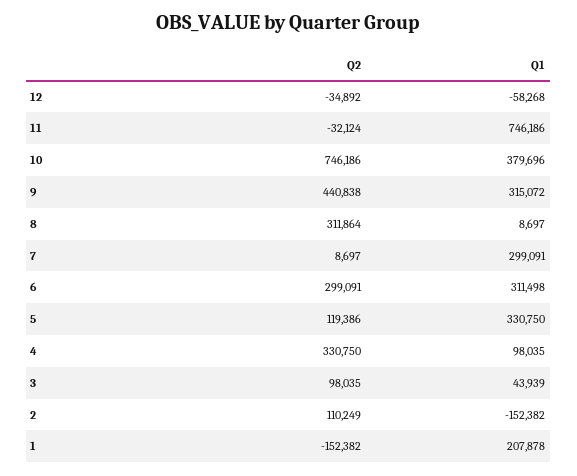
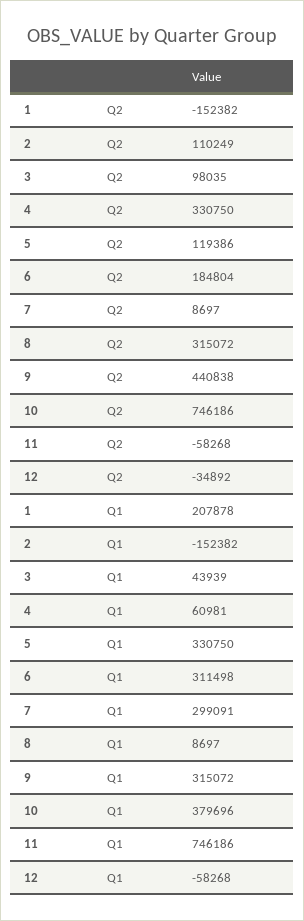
Q2, 11: -32124 -> -58268
Q2, 8: 311864 -> 315072
Q2, 6: 299091 -> 184804
Q1, 4: 98035 -> 60981

